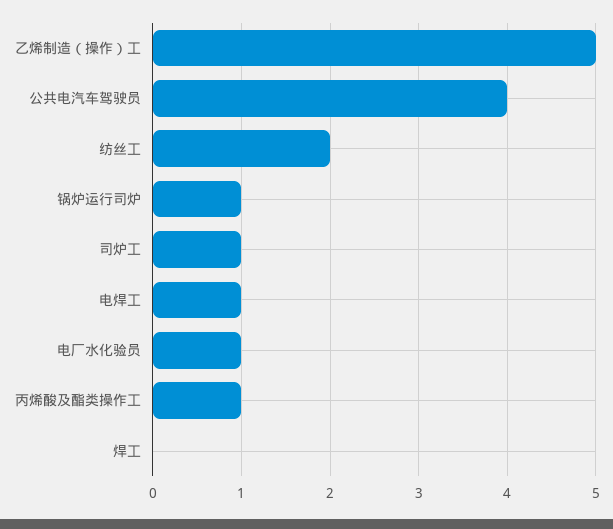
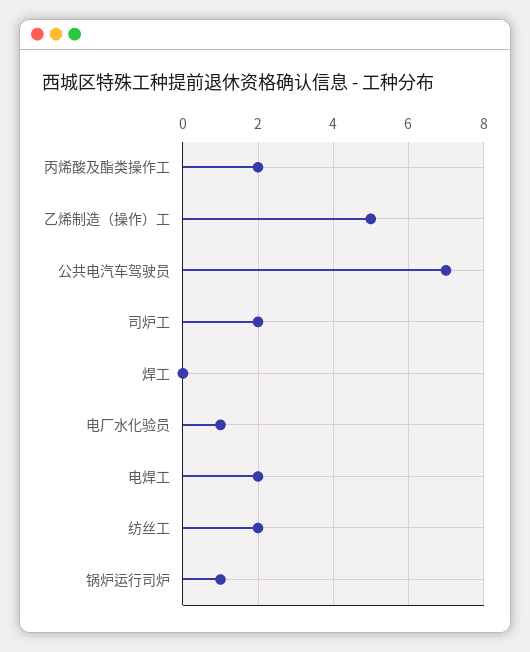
公共电汽车驾驶员: 4 -> 7
司炉工: 1 -> 2
电焊工: 1 -> 2
丙烯酸及酯类操作工: 1 -> 2

